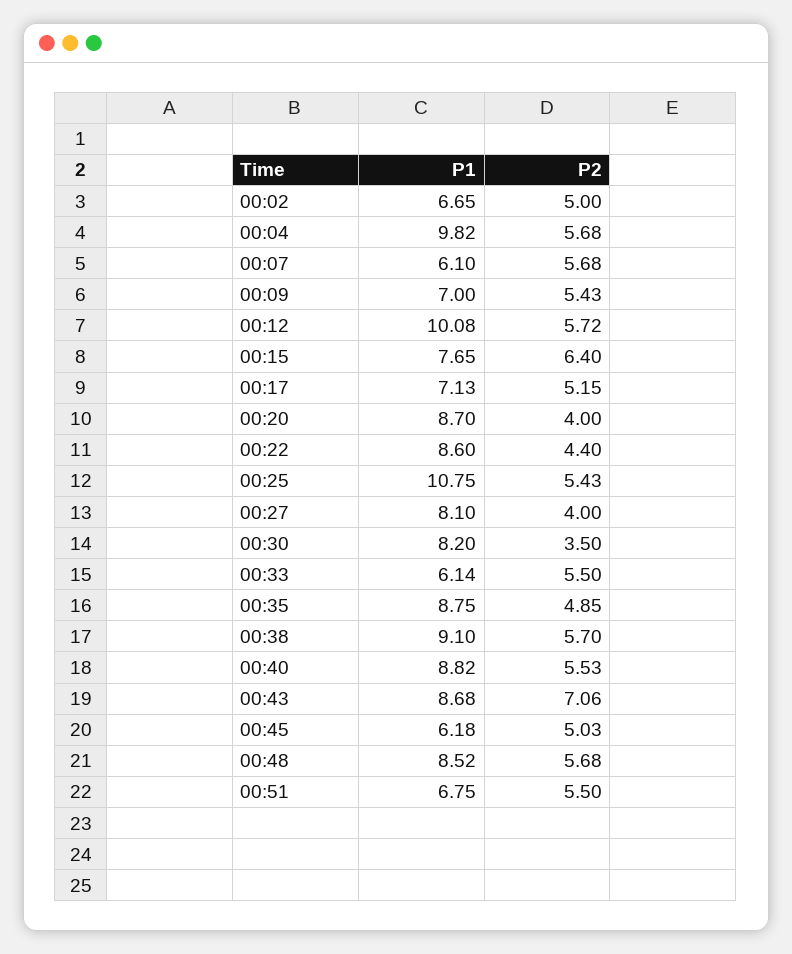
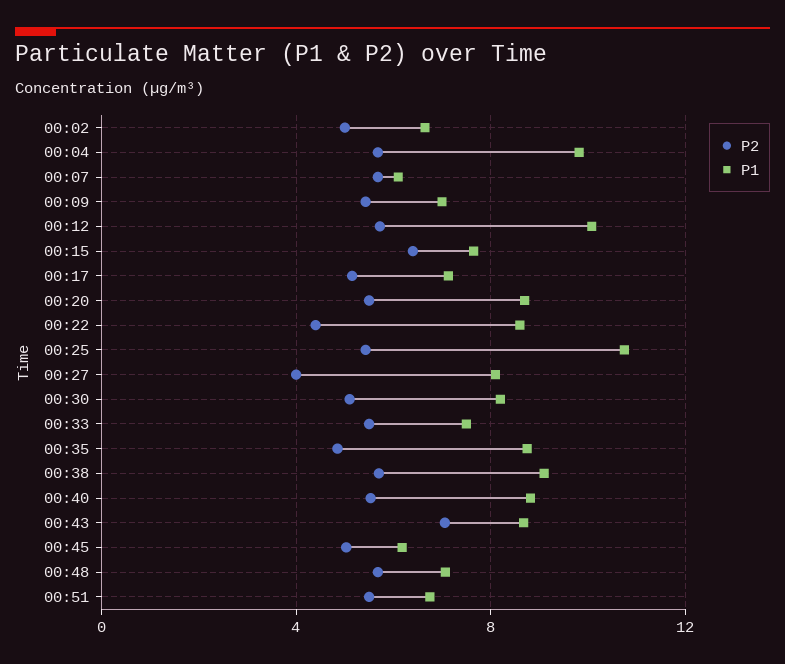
P2, 00:20: 4 -> 5.5
P2, 00:30: 3.5 -> 5
P1, 00:33: 6.14 -> 7.5
P1, 00:48: 8.52 -> 7

